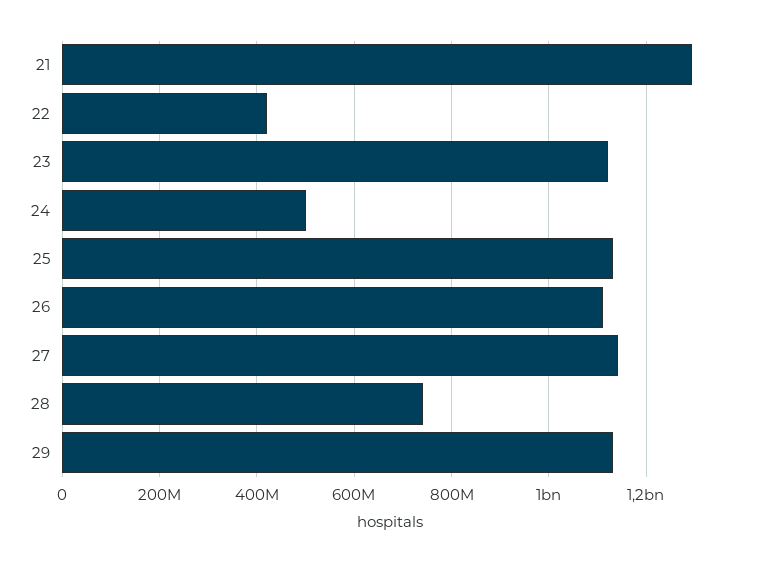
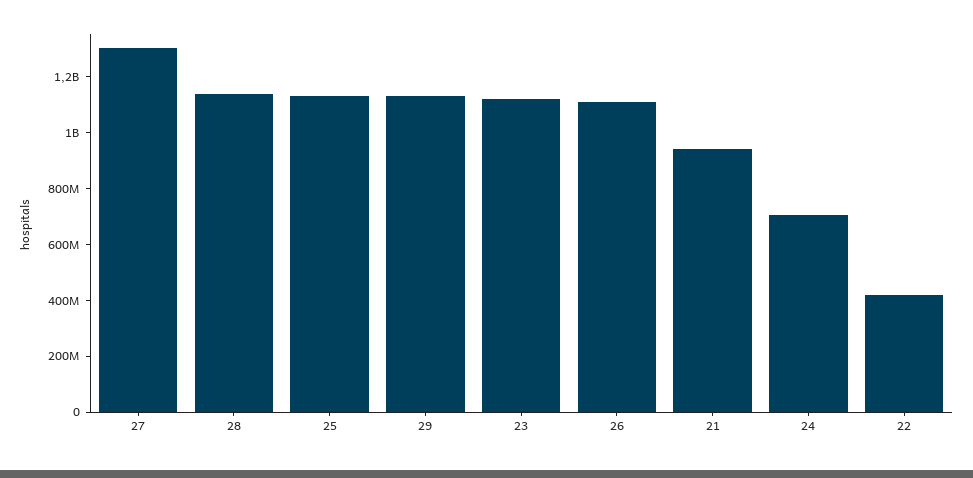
21: 1300000000 -> 950000000
24: 500000000 -> 700000000
27: 1140000000 -> 1300000000
28: 740000000 -> 1150000000

